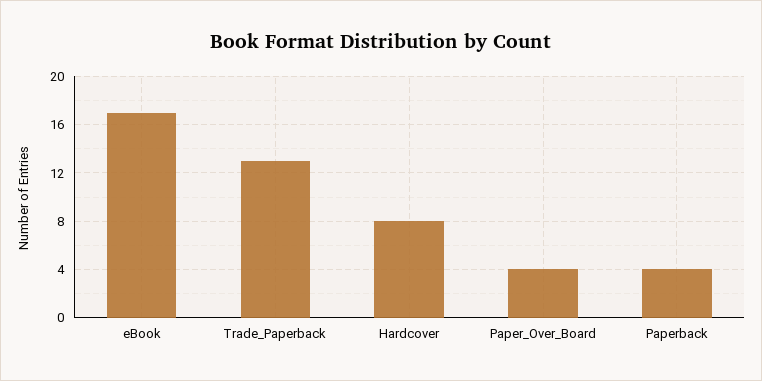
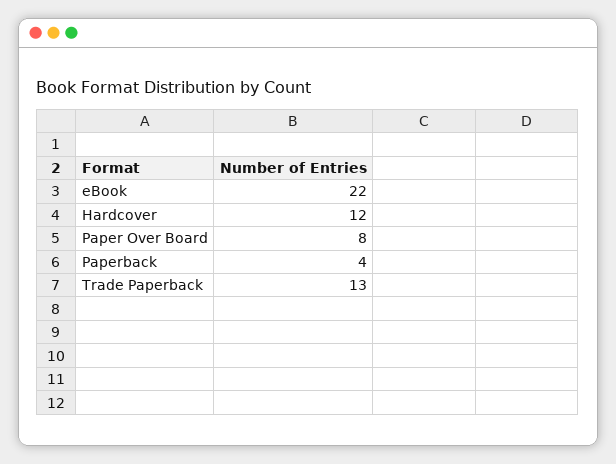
eBook: 17 -> 22
Hardcover: 8 -> 12
Paper_Over_Board: 4 -> 8

